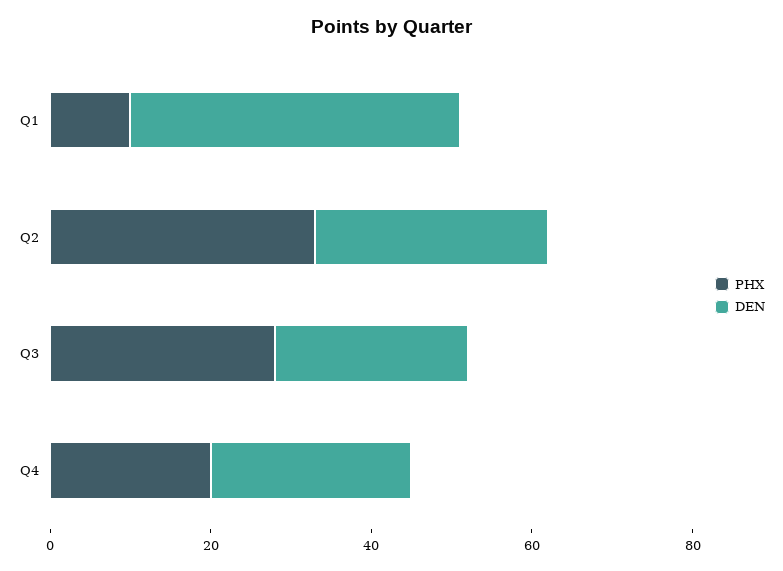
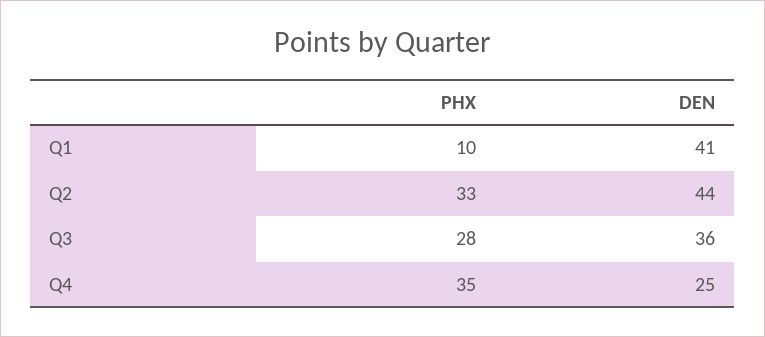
DEN, Q2: 30 -> 44
DEN, Q3: 25 -> 36
PHX, Q4: 20 -> 35

